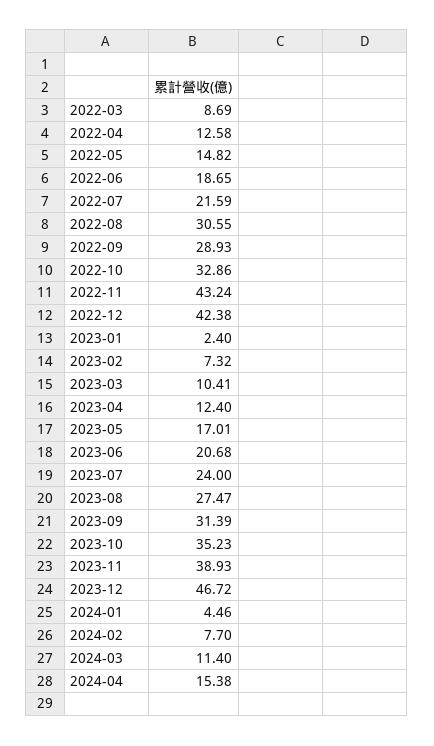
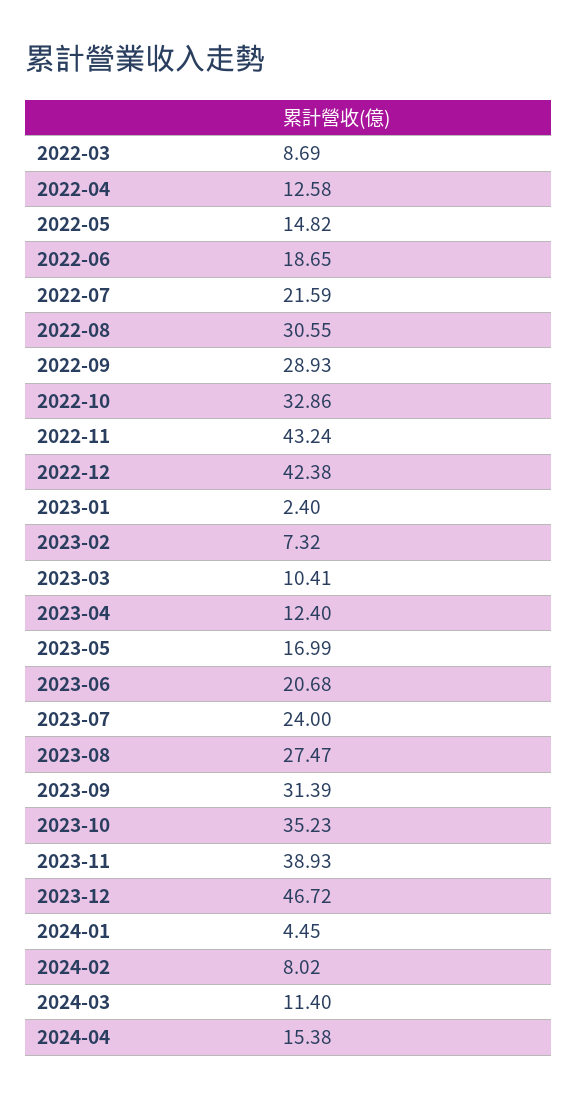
2023-05: 17.01 -> 16.99
2024-01: 4.46 -> 4.45
2024-02: 7.7 -> 8.02

